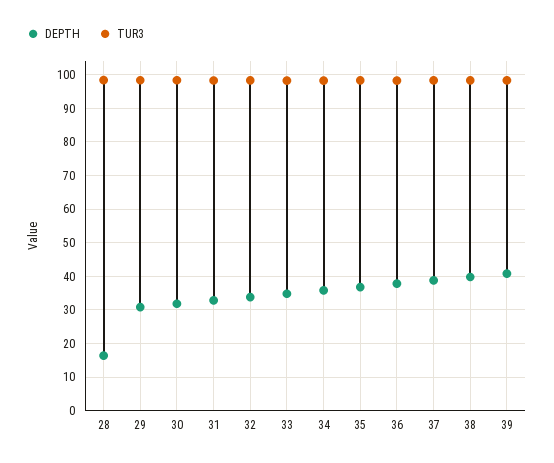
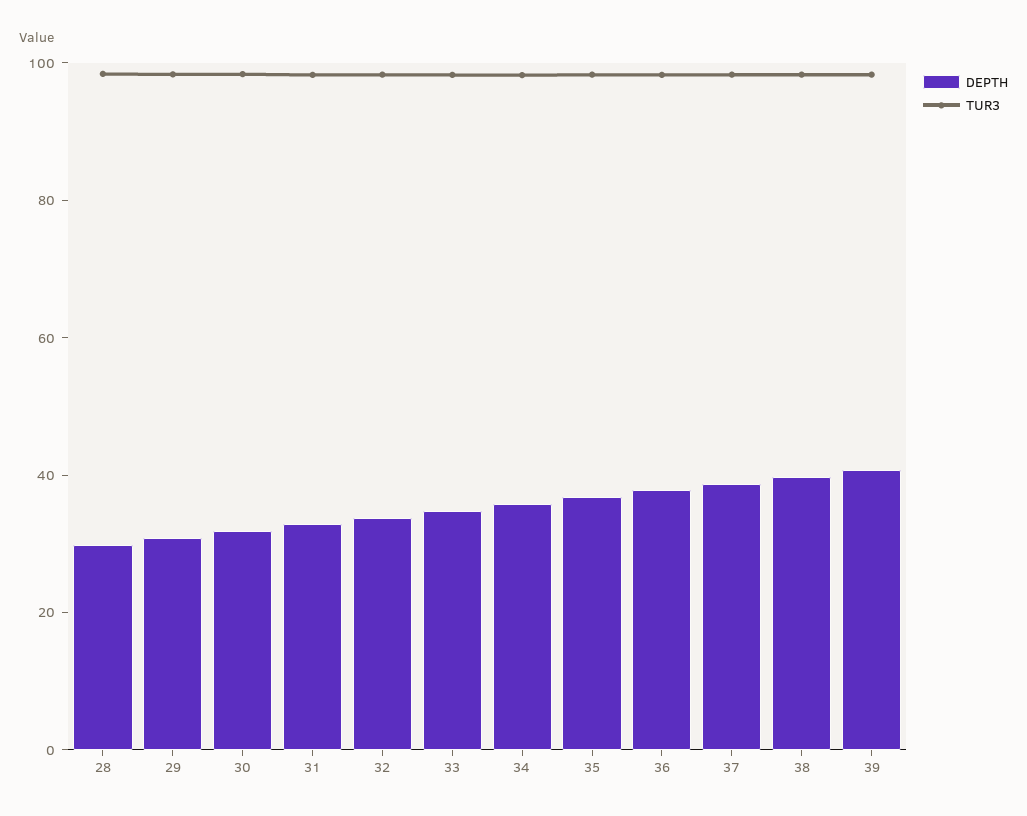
DEPTH, 28: 16 -> 30

